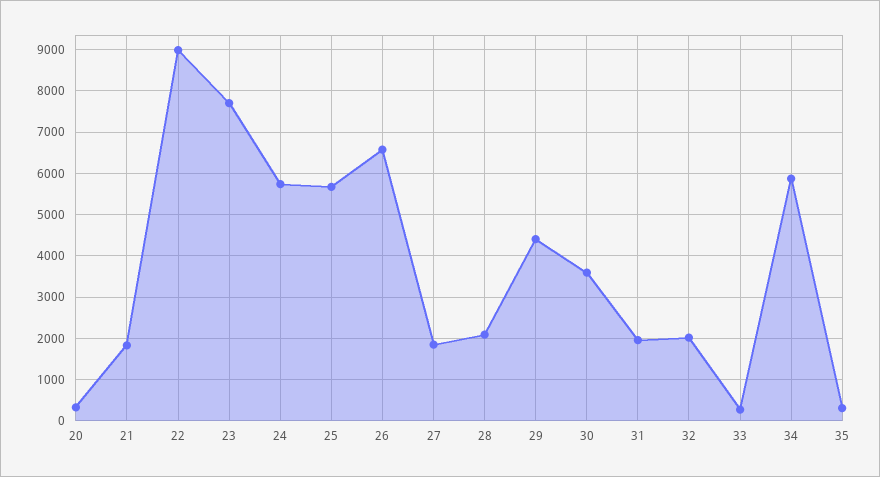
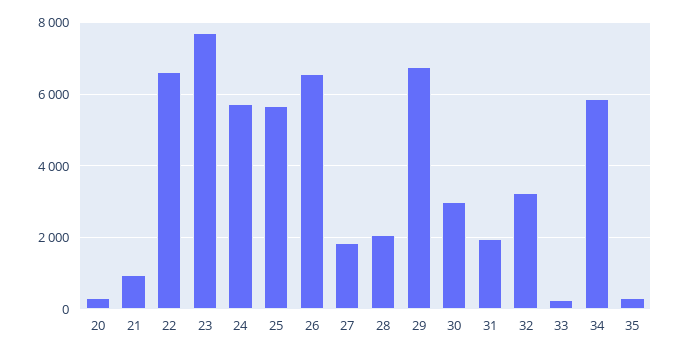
21: 1800 -> 1000
22: 9000 -> 6600
29: 4400 -> 6800
30: 3600 -> 3000
32: 2000 -> 3200

